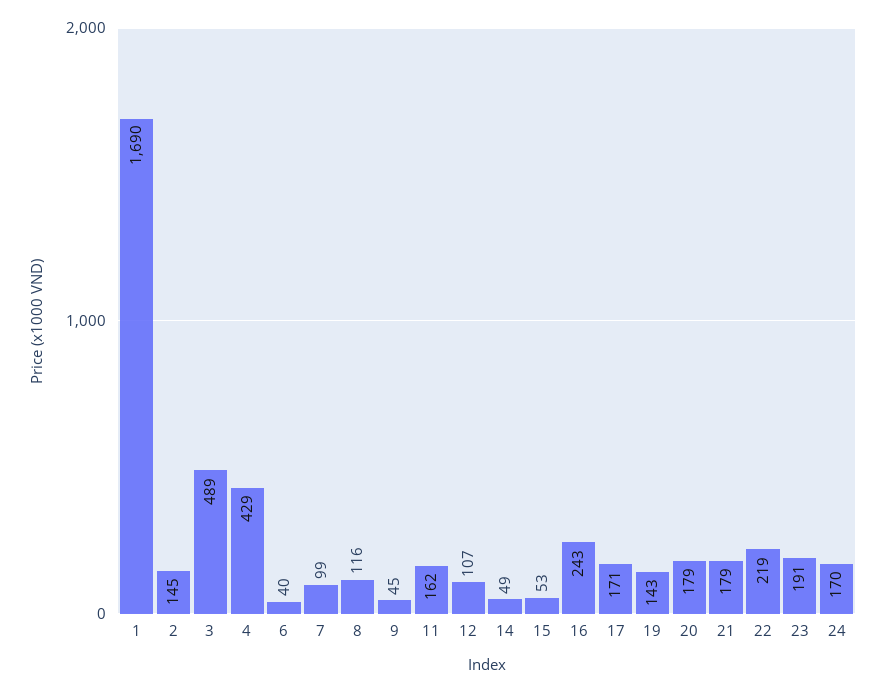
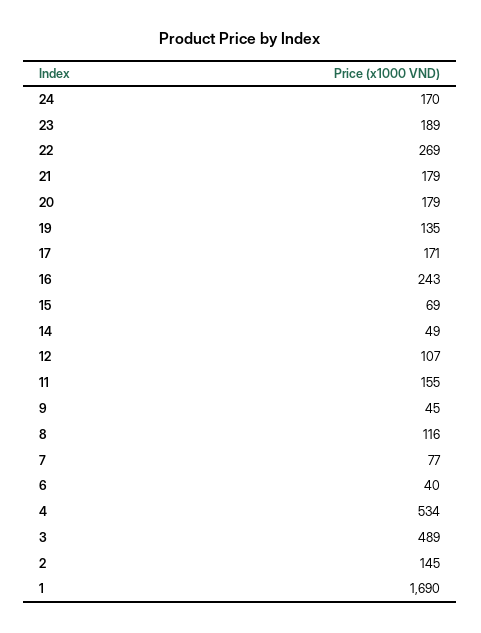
4: 429 -> 534
7: 99 -> 77
11: 162 -> 155
15: 53 -> 69
19: 143 -> 135
22: 219 -> 269
23: 191 -> 189

